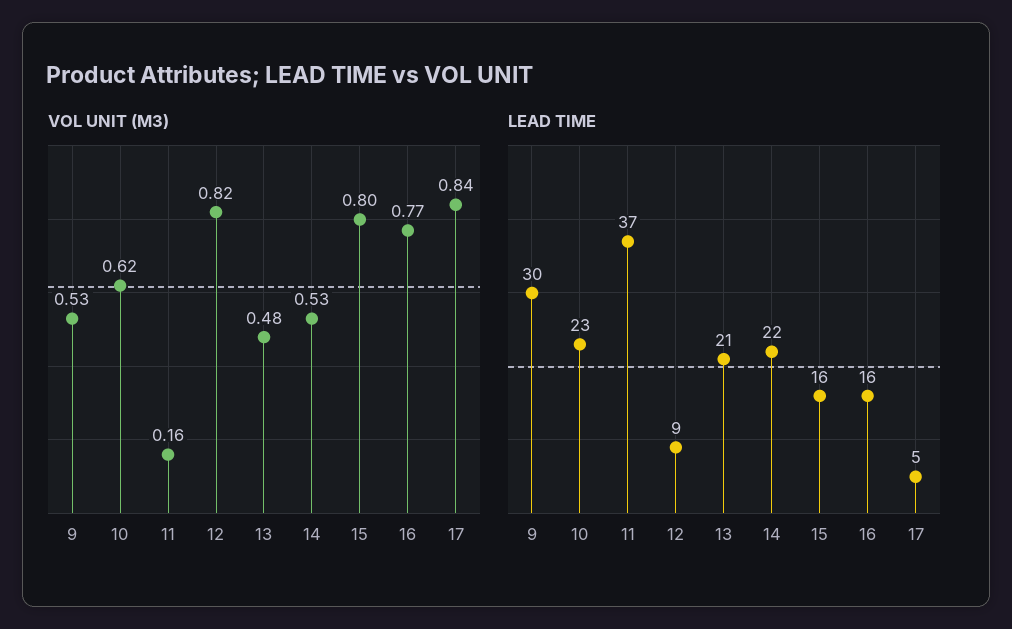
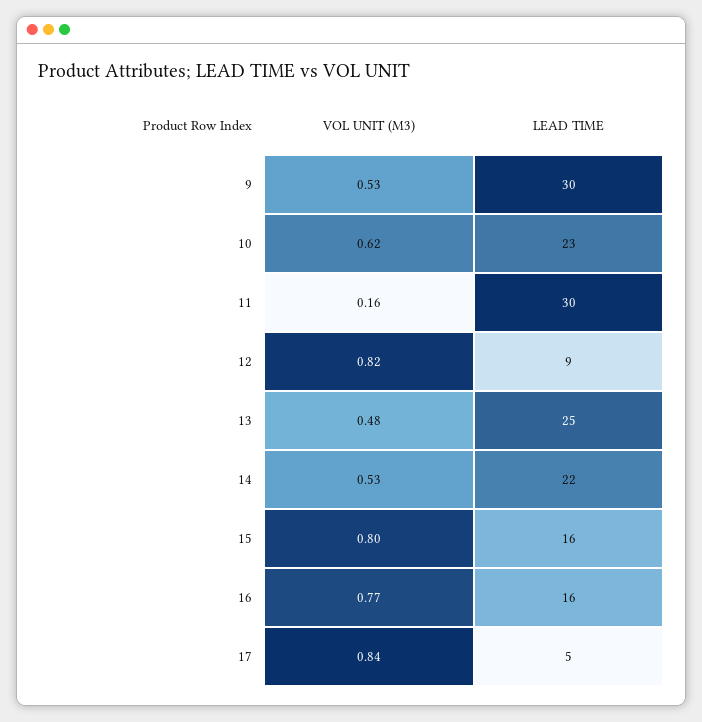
LEAD TIME, 11: 37 -> 30
LEAD TIME, 13: 21 -> 25

